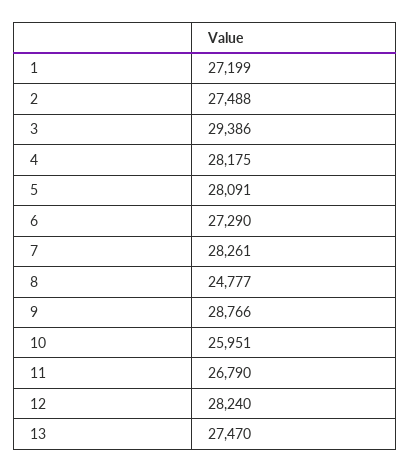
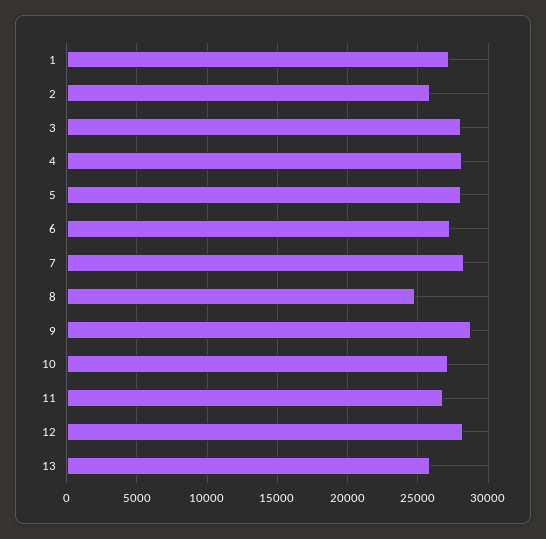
2: 27488 -> 26000
3: 29386 -> 28000
10: 25951 -> 27000
13: 27470 -> 26000

